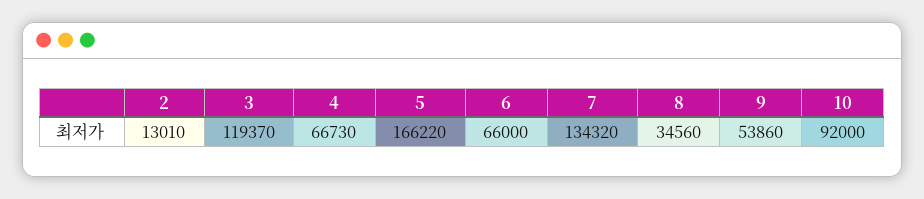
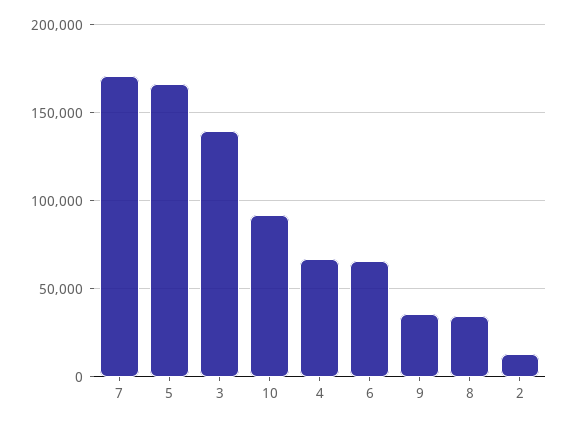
3: 119370 -> 140000
7: 134320 -> 170000
9: 53860 -> 35000

